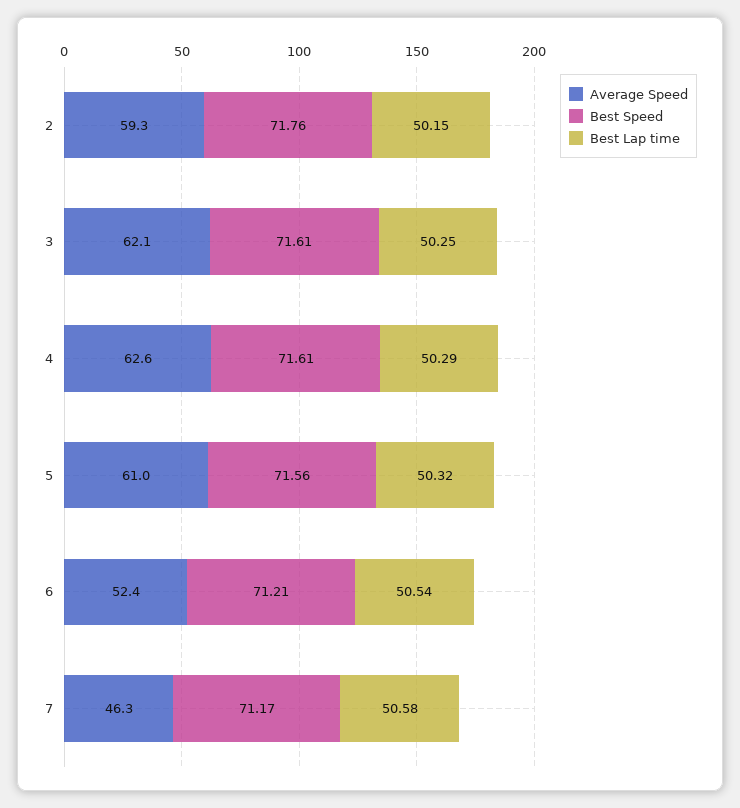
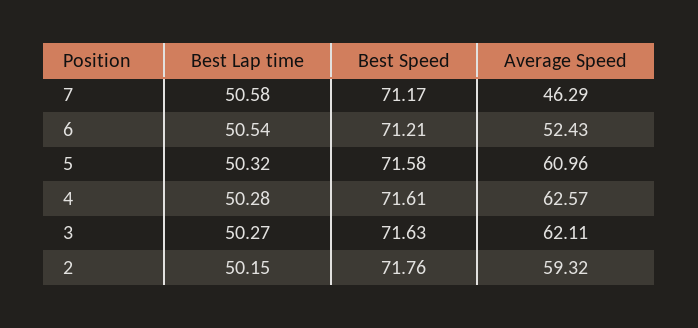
Best Speed, 3: 71.61 -> 71.63
Best Lap time, 3: 50.25 -> 50.27
Best Lap time, 4: 50.29 -> 50.28
Best Speed, 5: 71.56 -> 71.58

